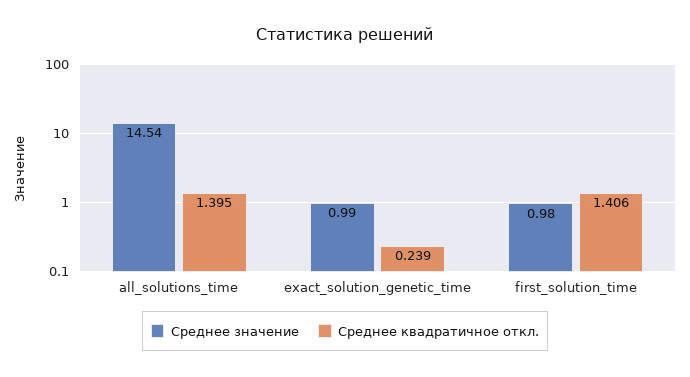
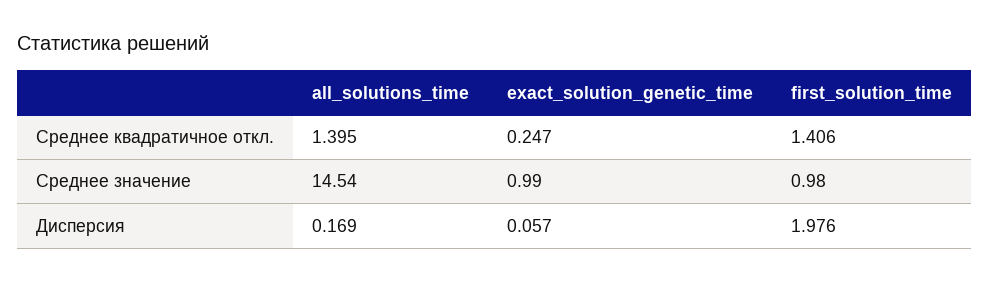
Среднее квадратичное откл., exact_solution_genetic_time: 0.239 -> 0.247
Дисперсия, all_solutions_time: none -> 0.169
Дисперсия, exact_solution_genetic_time: none -> 0.057
Дисперсия, first_solution_time: none -> 1.976

